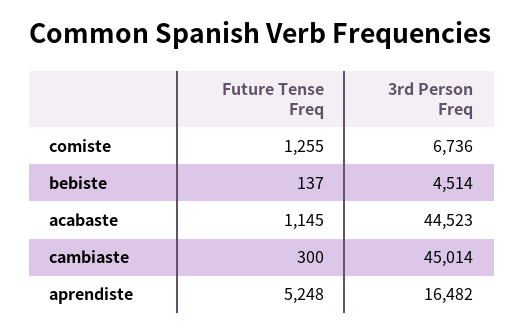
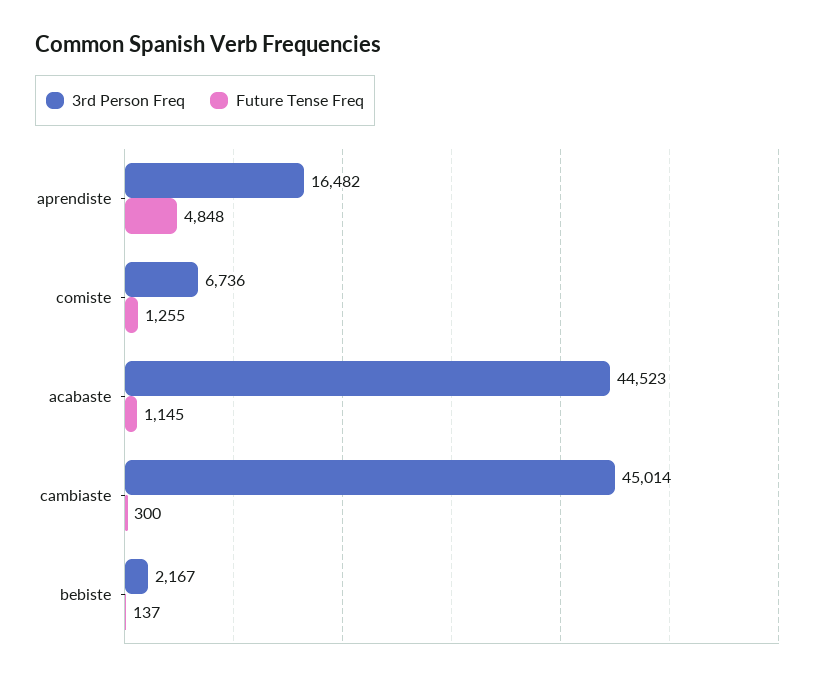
3rd Person Freq, bebiste: 4514 -> 2167
Future Tense Freq, aprendiste: 5248 -> 4848

